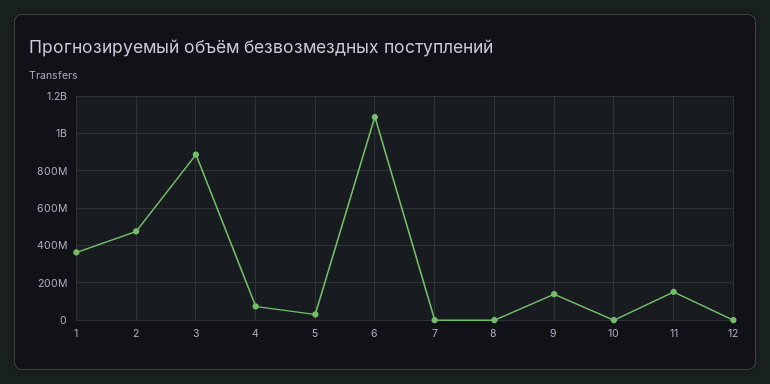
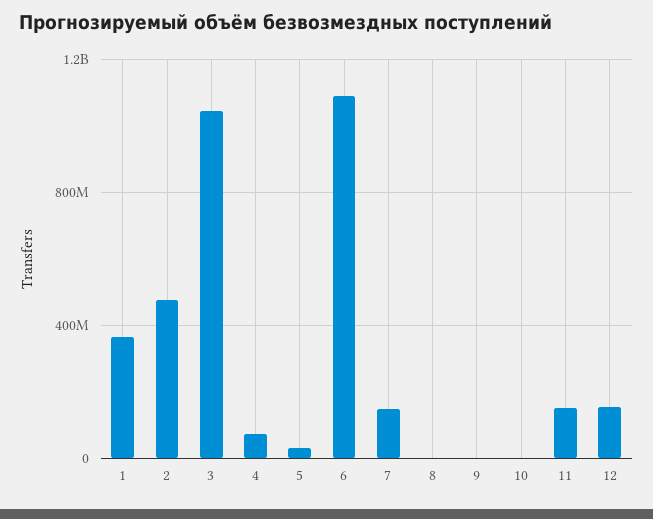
3: 900000000 -> 1050000000
7: 0 -> 150000000
9: 150000000 -> 0
12: 0 -> 150000000

